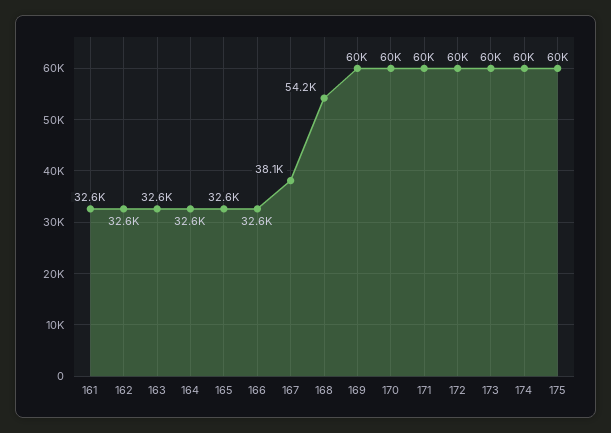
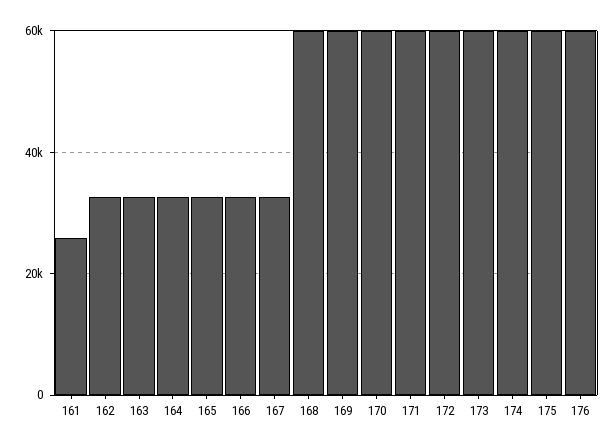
161: 32600 -> 26000
167: 38100 -> 32000
168: 54200 -> 60000
176: none -> 60000

